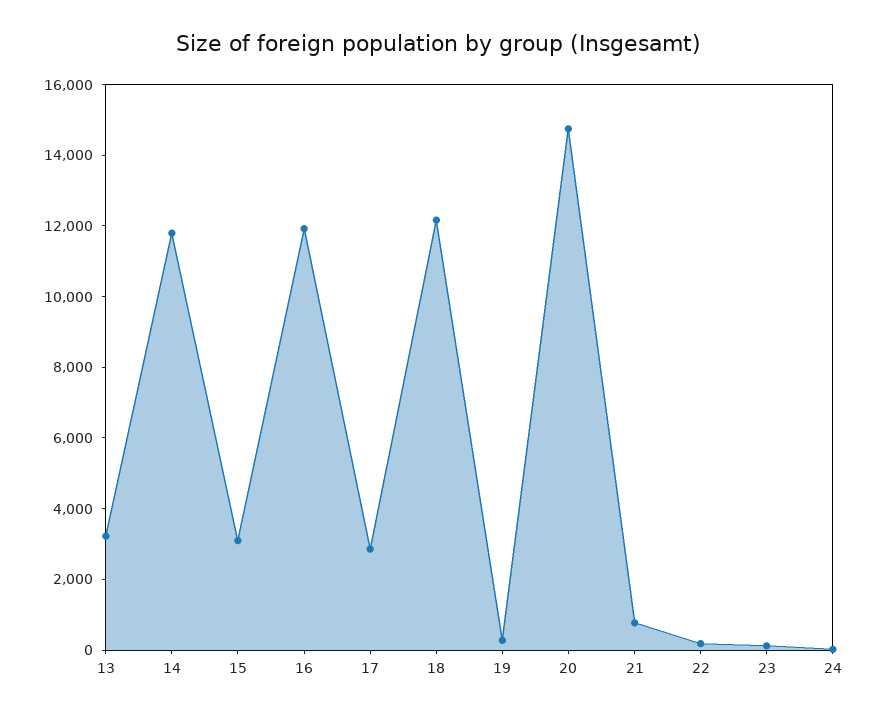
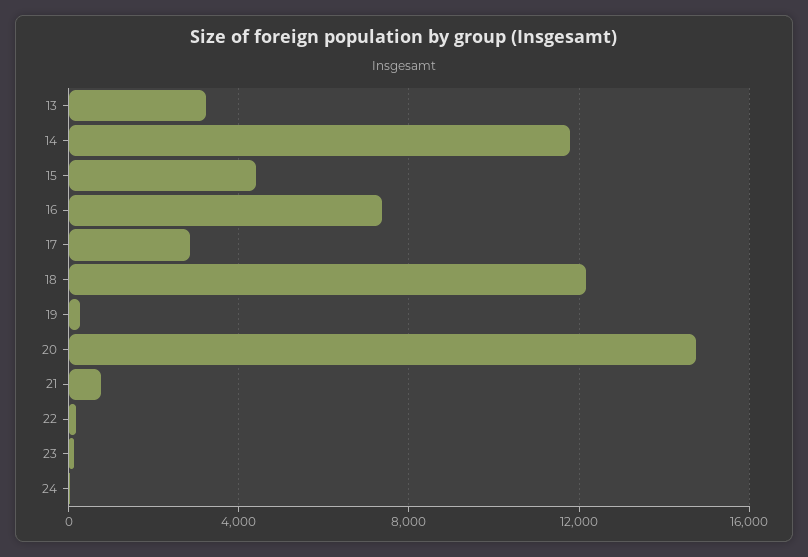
15: 3000 -> 4500
16: 12000 -> 7500

